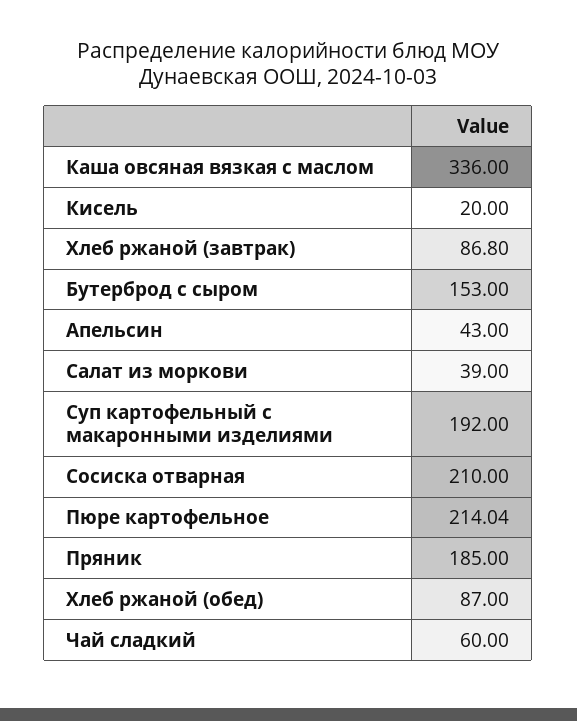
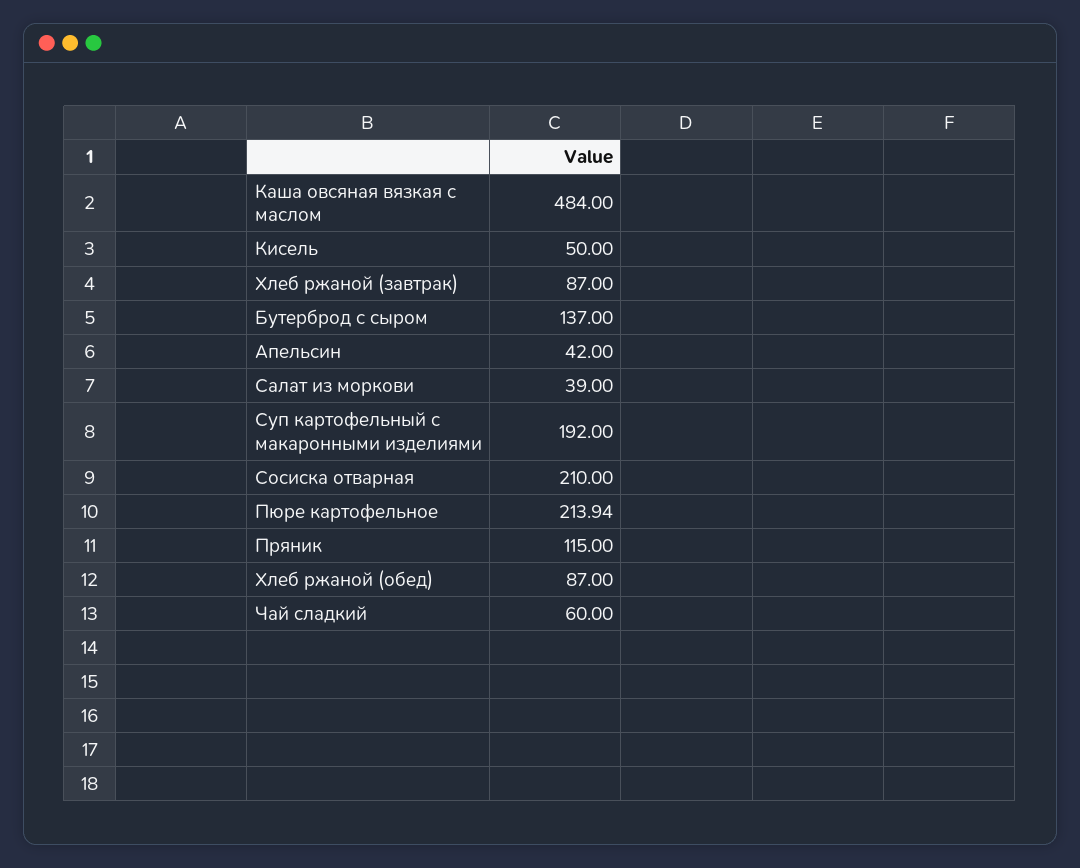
Каша овсяная вязкая с маслом: 336 -> 484
Кисель: 20 -> 50
Хлеб ржаной (завтрак): 86.8 -> 87
Бутерброд с сыром: 153 -> 137
Апельсин: 43 -> 42
Пюре картофельное: 214.04 -> 213.94
Пряник: 185 -> 115

